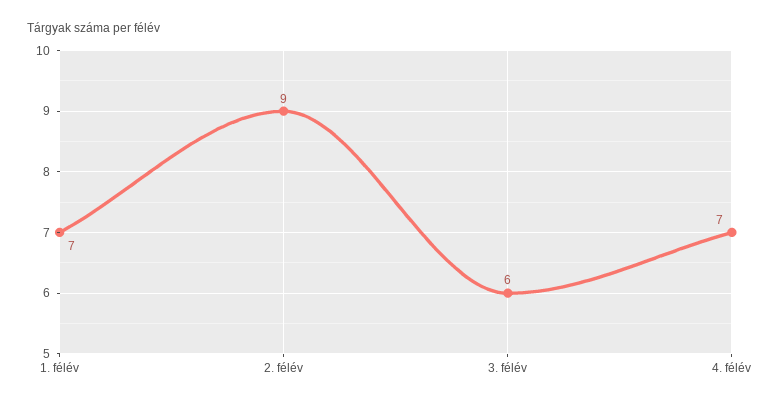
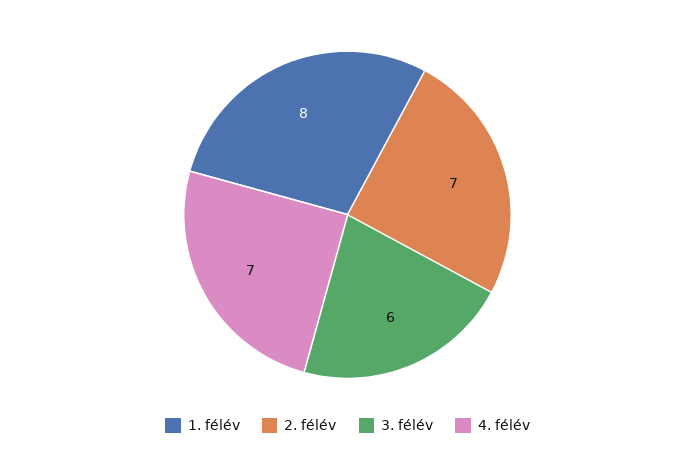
1. félév: 7 -> 8
2. félév: 9 -> 7

